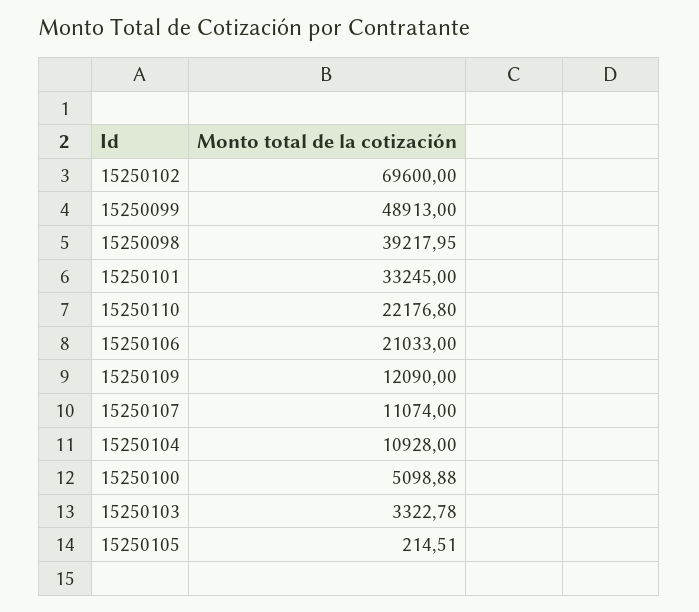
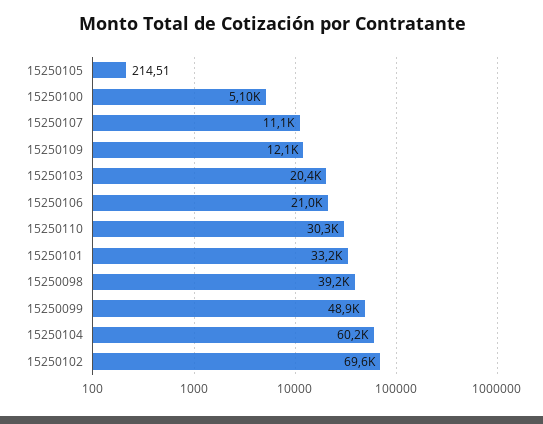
15250110: 22176.8 -> 30300
15250104: 10928 -> 60200
15250103: 3322.78 -> 20400

